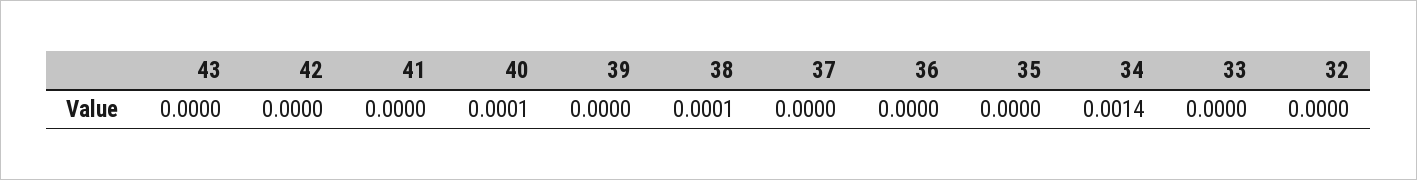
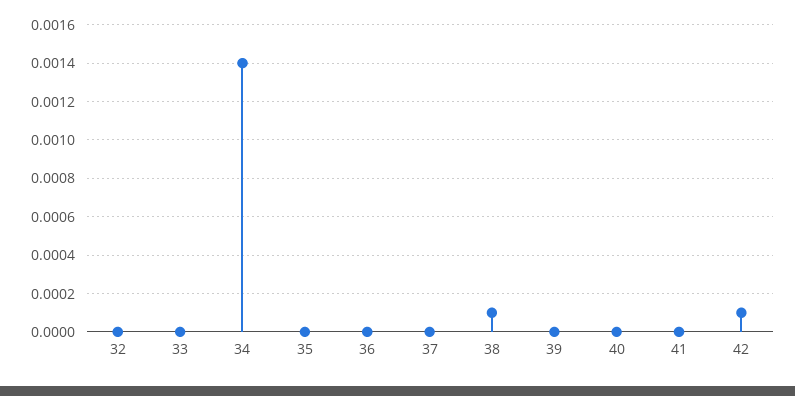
43: 0 -> none
42: 0 -> 0.0001
40: 0.0001 -> 0

